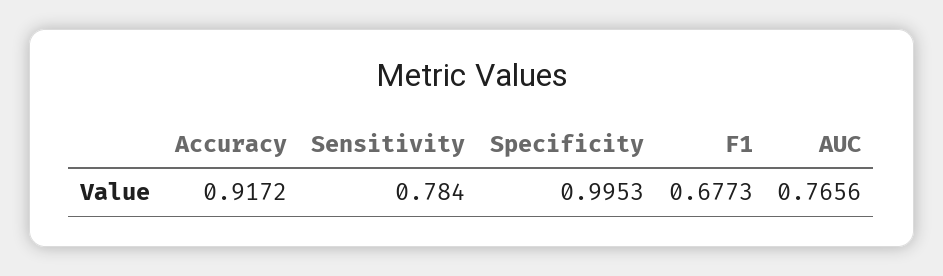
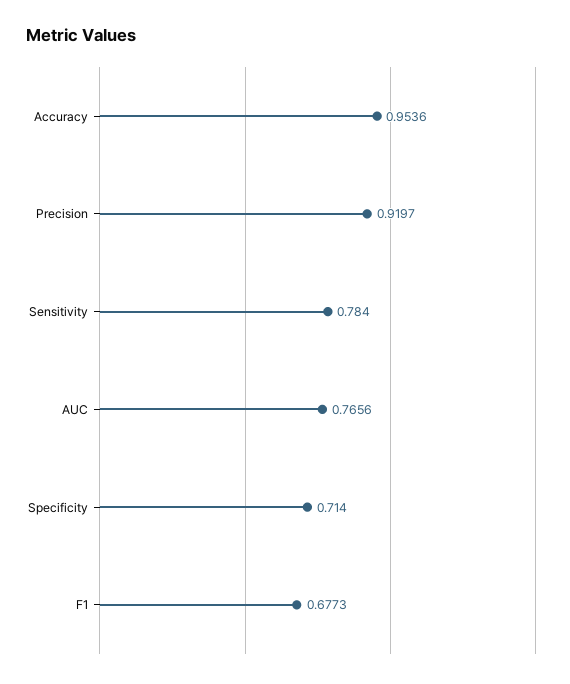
Accuracy: 0.9172 -> 0.9536
Specificity: 0.9953 -> 0.714
Precision: none -> 0.9197

